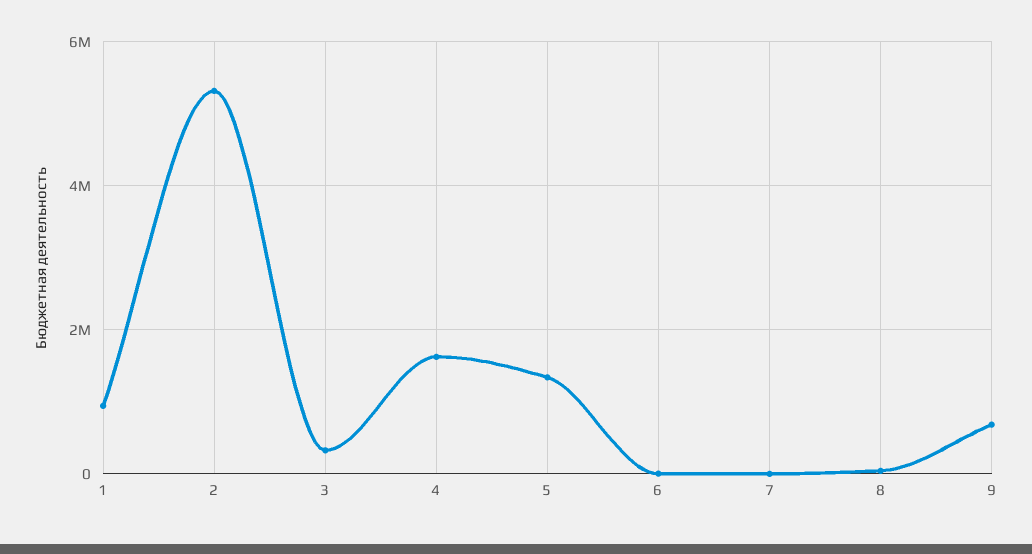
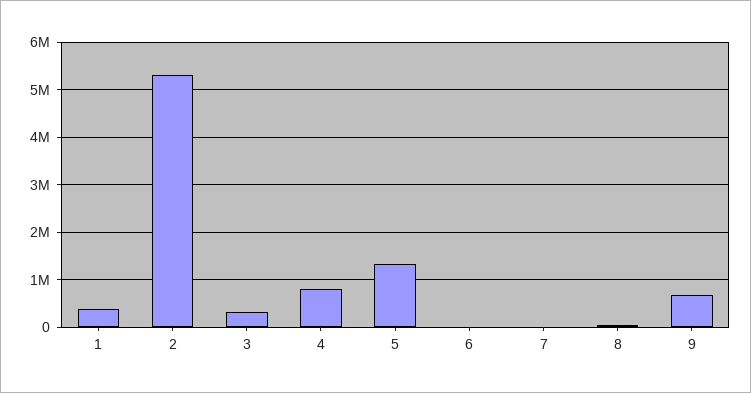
1: 1000000 -> 400000
4: 1600000 -> 800000

